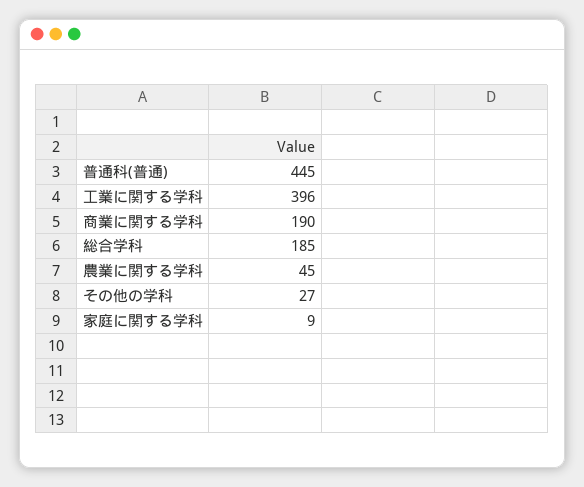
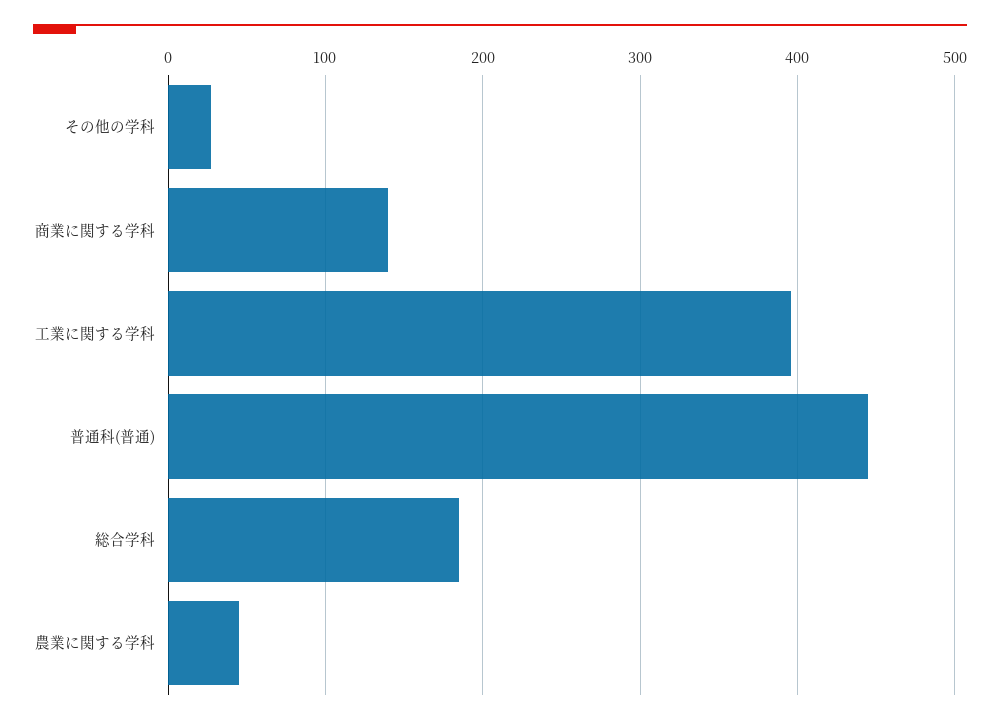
商業に関する学科: 190 -> 140
家庭に関する学科: 9 -> none

